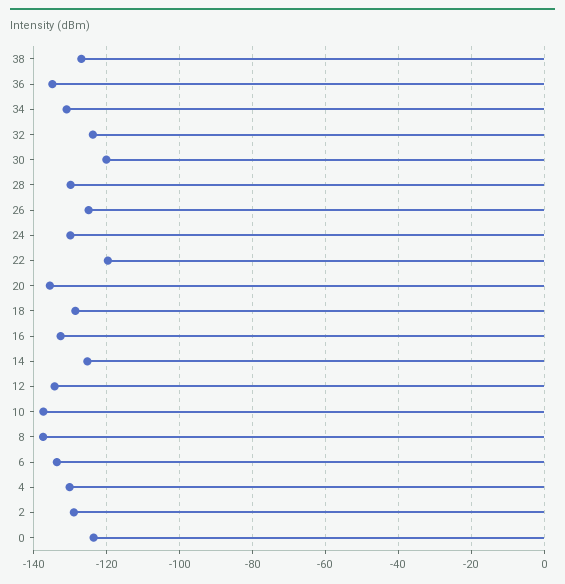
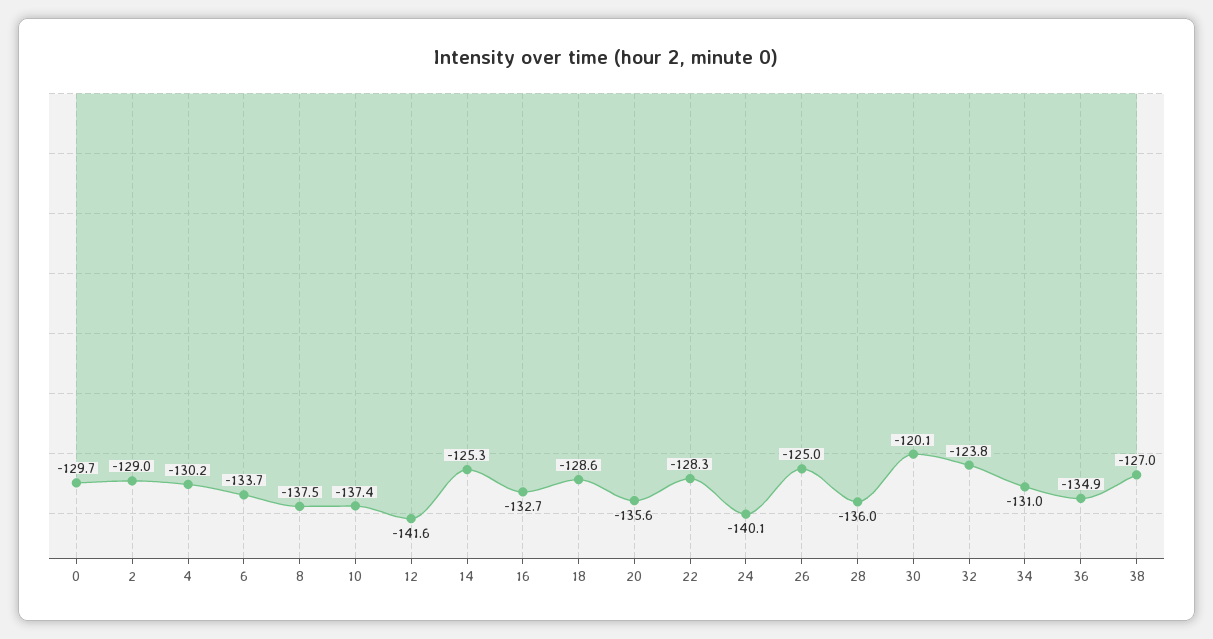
28: -130 -> -136
24: -130 -> -140.1
22: -120 -> -128.3
12: -134 -> -141.6
0: -124 -> -129.7

